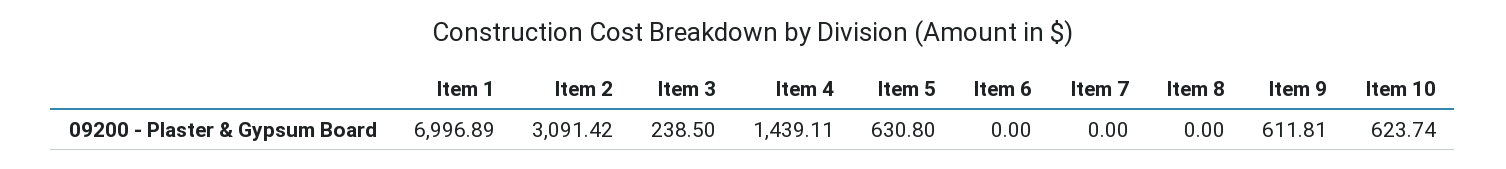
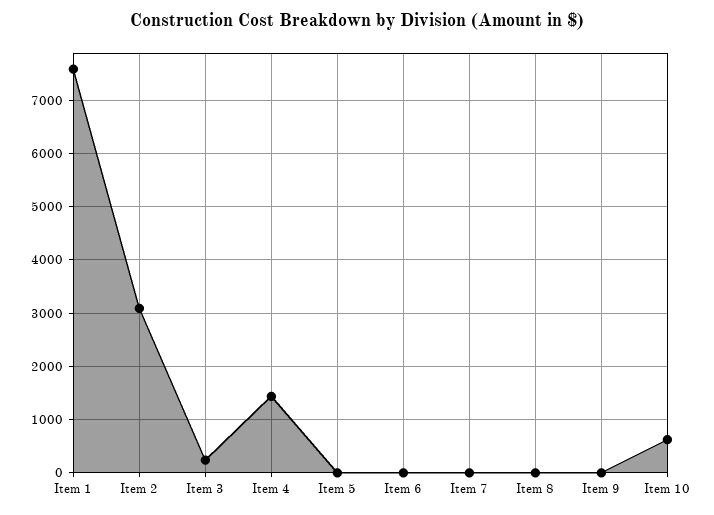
Item 1: 6996.89 -> 7600
Item 5: 630.8 -> 0
Item 9: 611.81 -> 0

